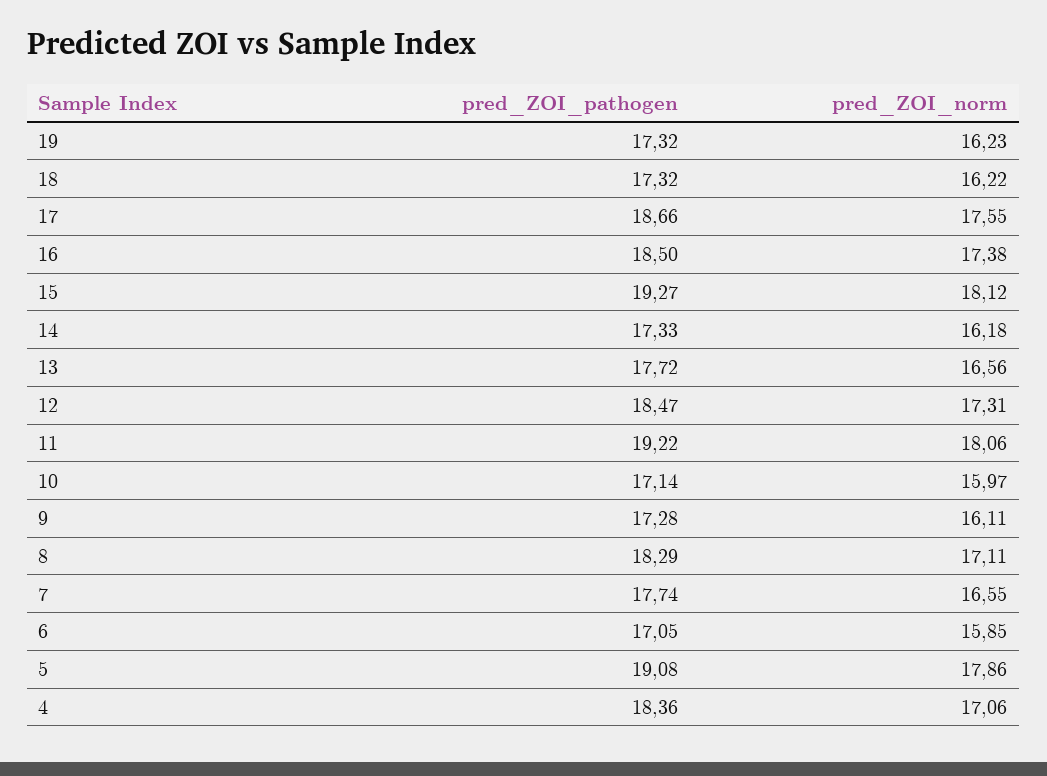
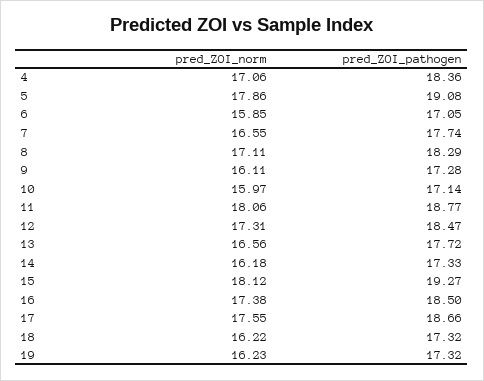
pred_ZOI_pathogen, 11: 19.22 -> 18.77

